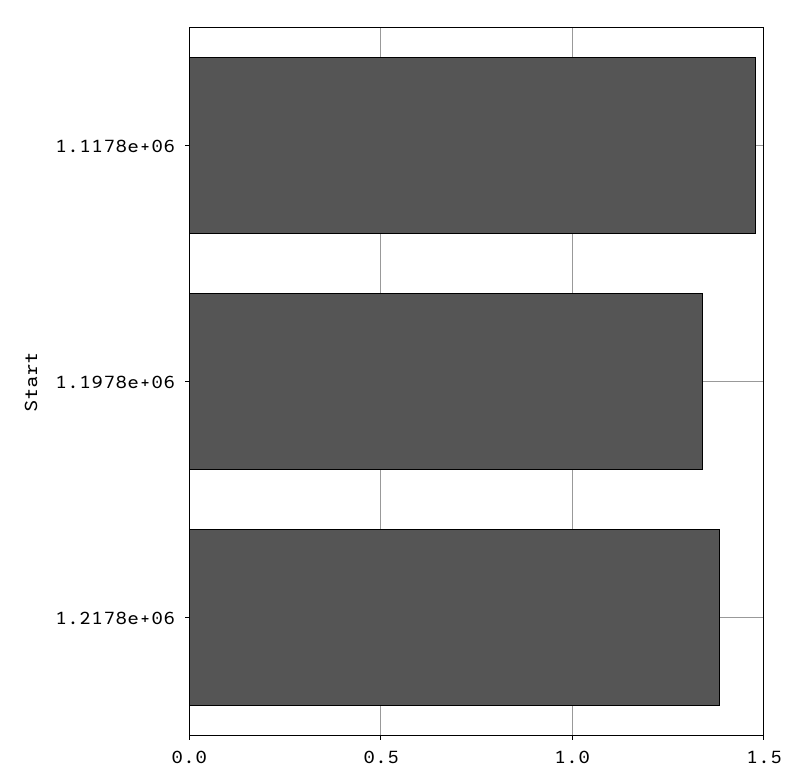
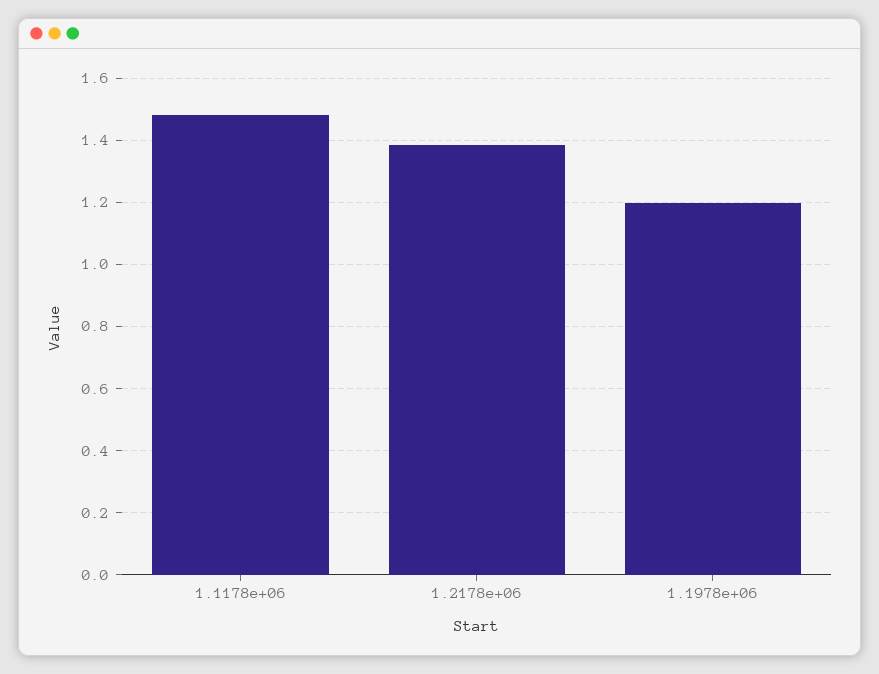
1.1978e+06: 1.35 -> 1.2

